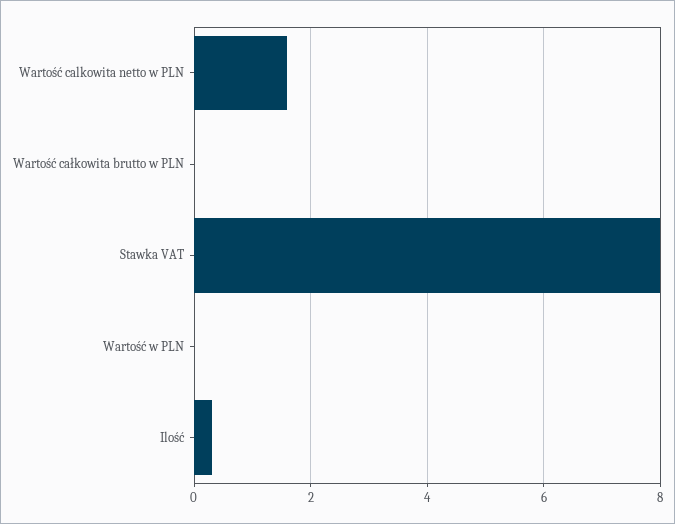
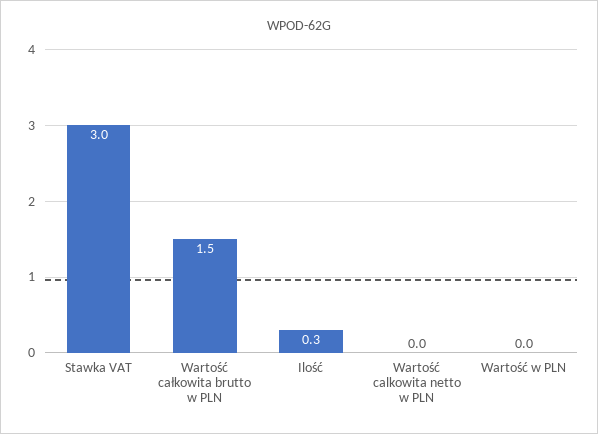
Wartość calkowita netto w PLN: 1.5 -> 0
Wartość całkowita brutto w PLN: 0 -> 1.5
Stawka VAT: 8 -> 3

